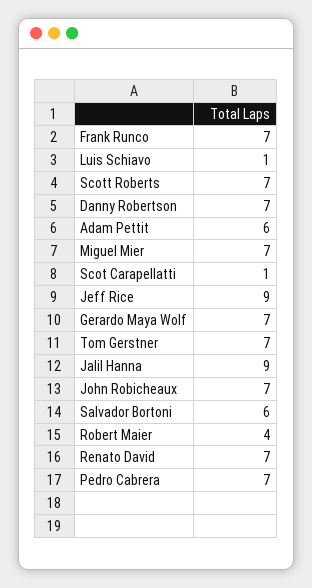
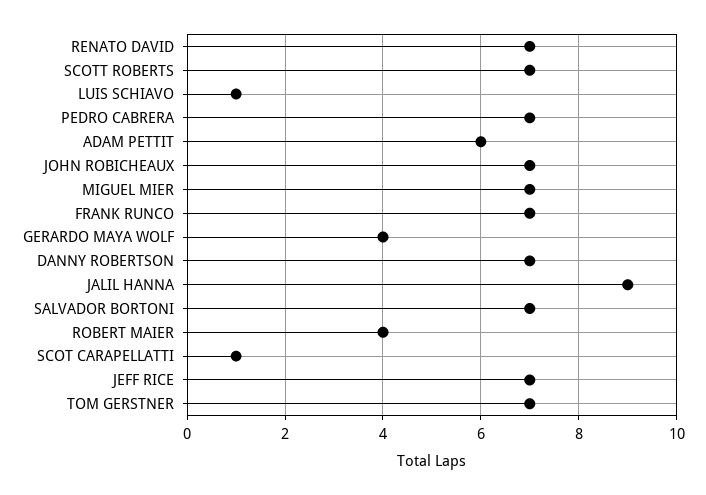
Jeff Rice: 9 -> 7
Gerardo Maya Wolf: 7 -> 4
Salvador Bortoni: 6 -> 7

